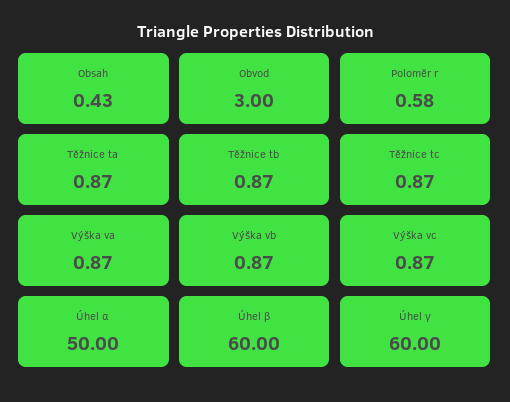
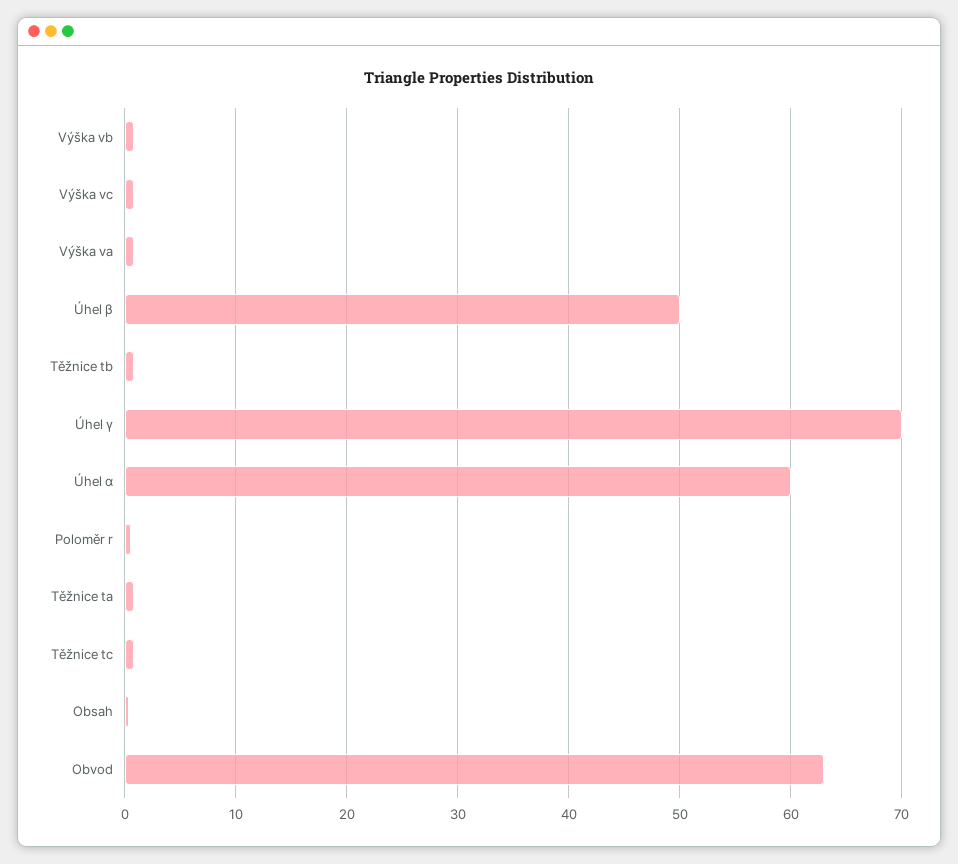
Obvod: 3 -> 63
Úhel α: 50 -> 60
Úhel β: 60 -> 50
Úhel γ: 60 -> 70

